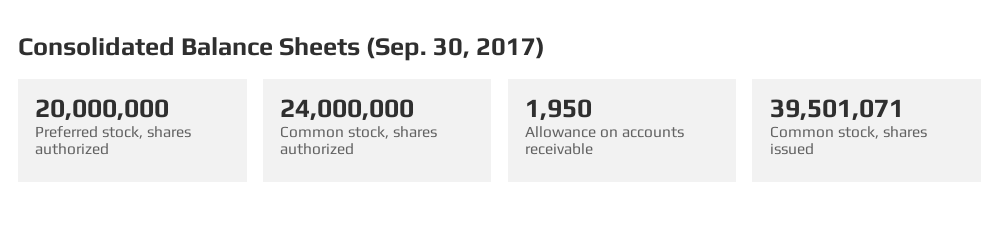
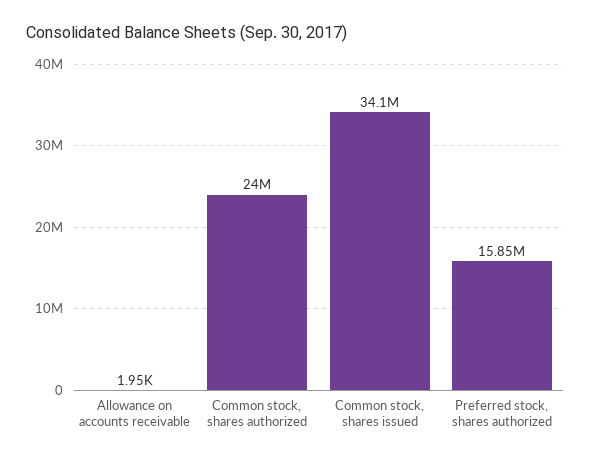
Preferred stock, shares authorized: 20000000 -> 15850000
Common stock, shares issued: 39501071 -> 34100000

